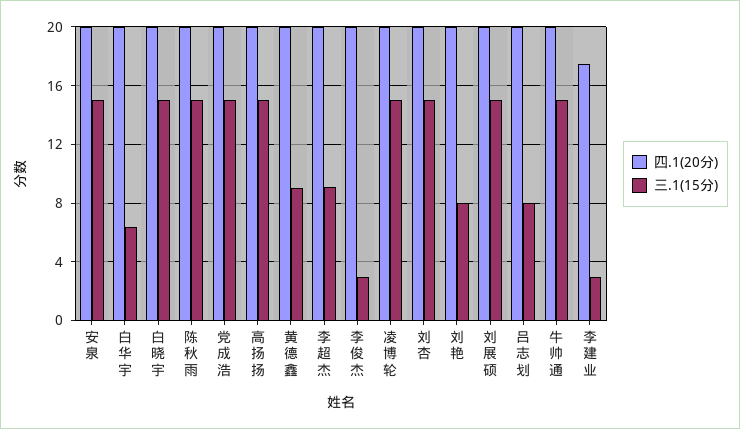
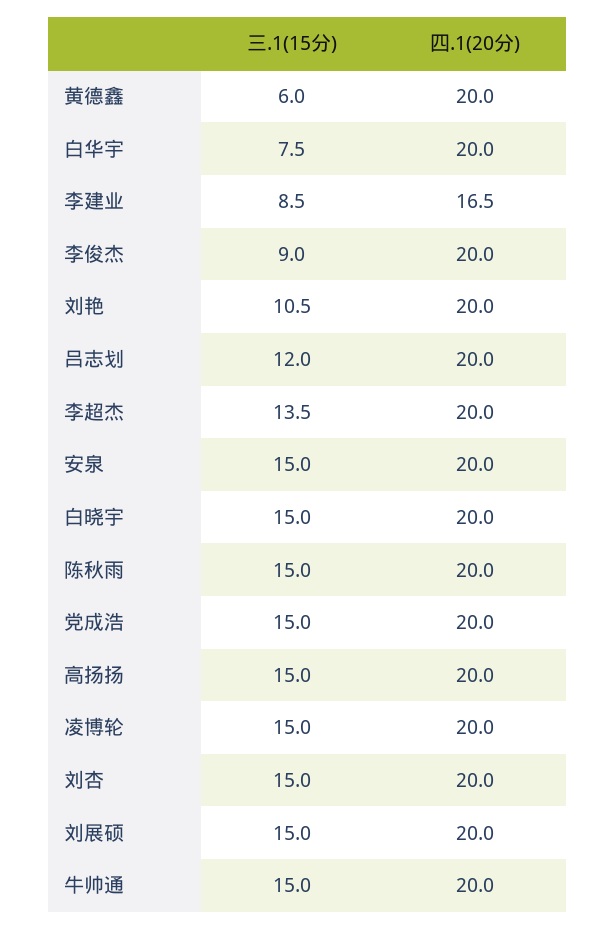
三.1(15分), 白华宇: 6.5 -> 7.5
三.1(15分), 黄德鑫: 9 -> 6
三.1(15分), 李超杰: 9 -> 13.5
三.1(15分), 李俊杰: 3 -> 9
三.1(15分), 刘艳: 8 -> 10.5
三.1(15分), 吕志划: 8 -> 12
四.1(20分), 李建业: 17.5 -> 16.5
三.1(15分), 李建业: 3 -> 8.5

